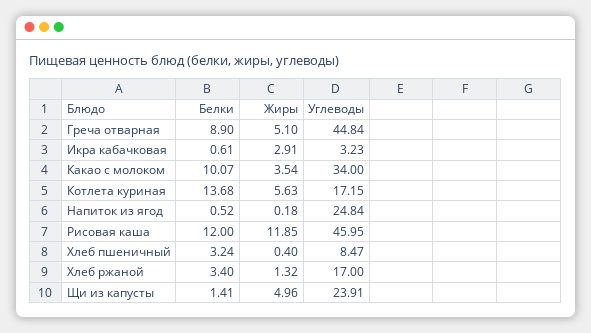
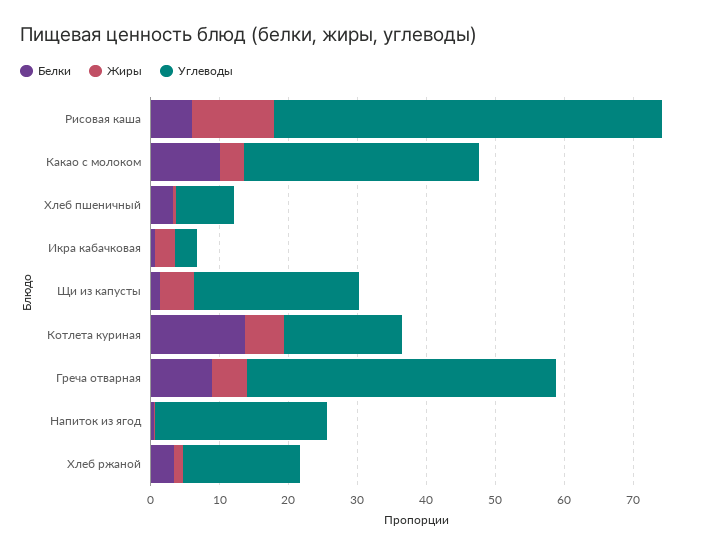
Белки, Рисовая каша: 12 -> 6
Углеводы, Рисовая каша: 45.95 -> 56

